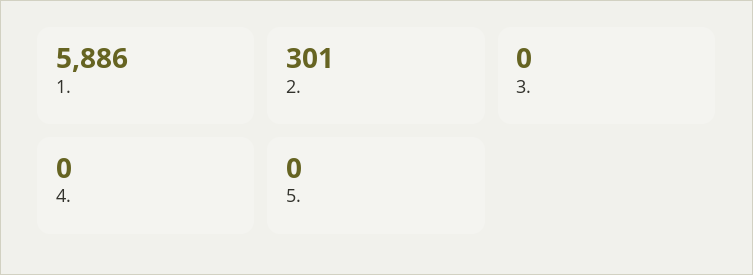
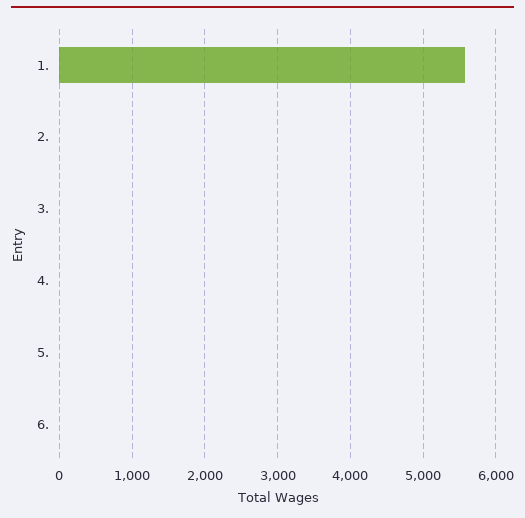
1.: 5886 -> 5600
2.: 301 -> 0
6.: none -> 0

